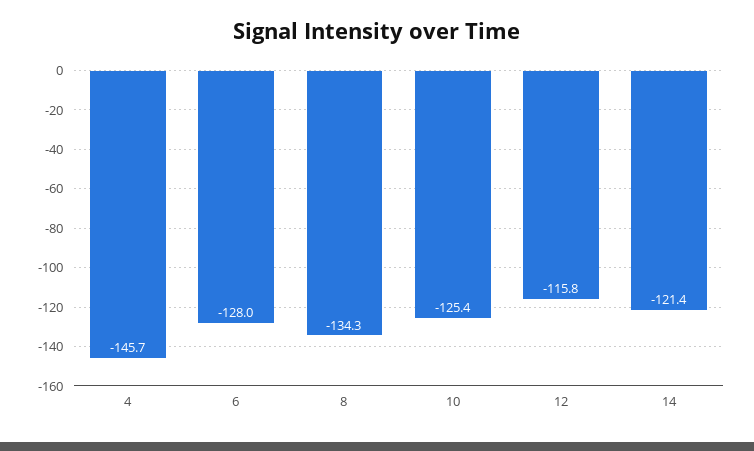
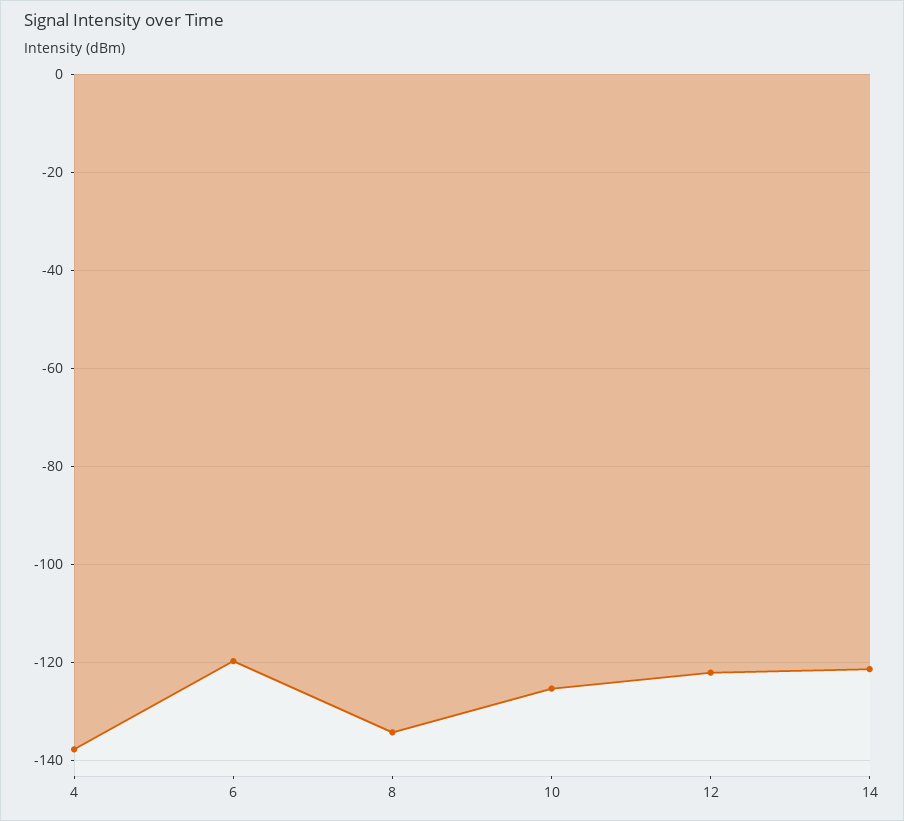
4: -145.7 -> -138
6: -128 -> -120
12: -115.8 -> -122

